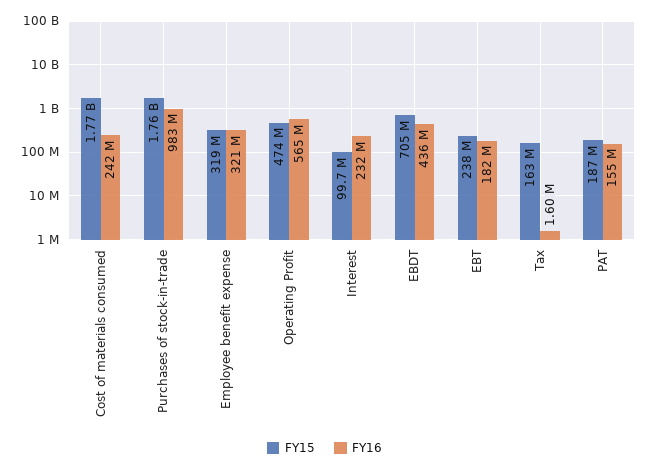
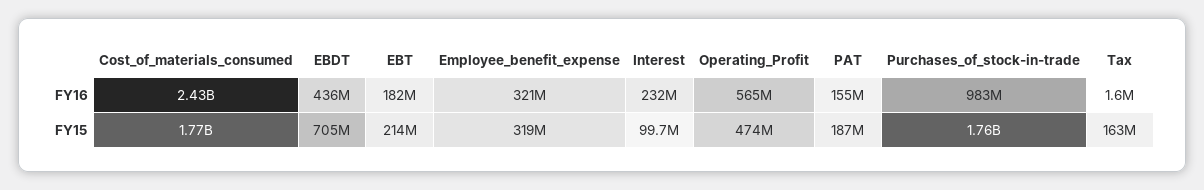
FY16, Cost of materials consumed: 242000000 -> 2430000000
FY15, EBT: 238000000 -> 214000000

